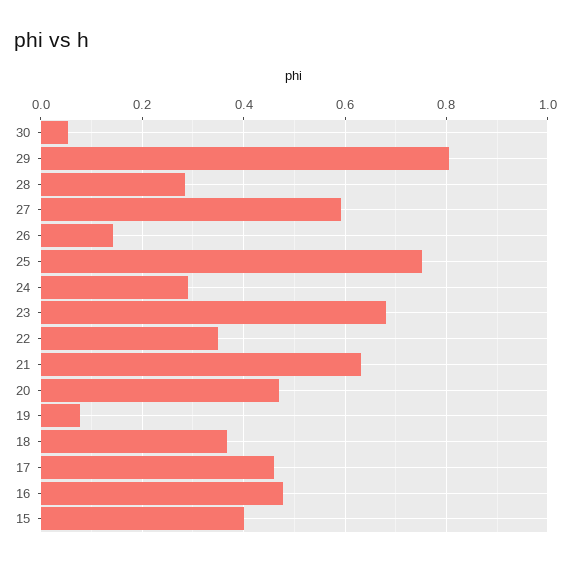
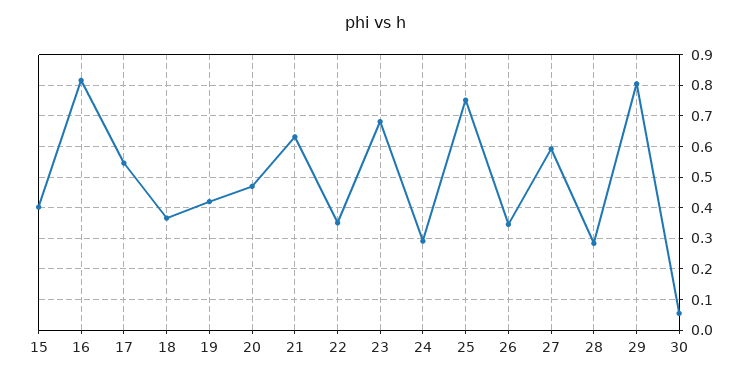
26: 0.14 -> 0.34
19: 0.08 -> 0.42
17: 0.46 -> 0.54
16: 0.48 -> 0.82

